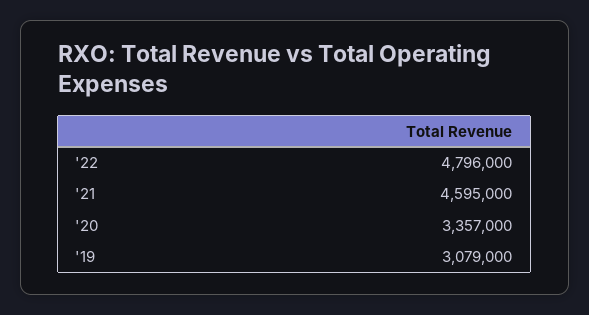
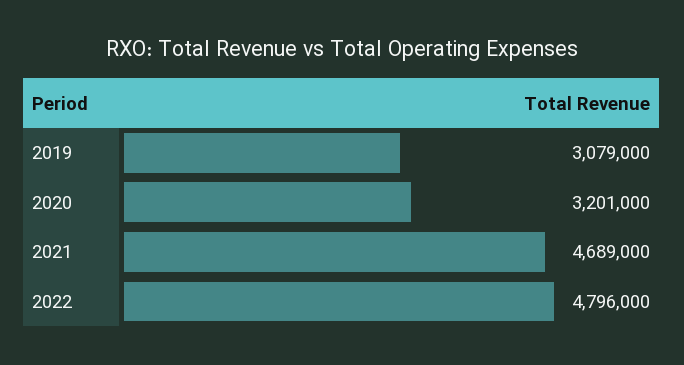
'21: 4595000 -> 4689000
'20: 3357000 -> 3201000

